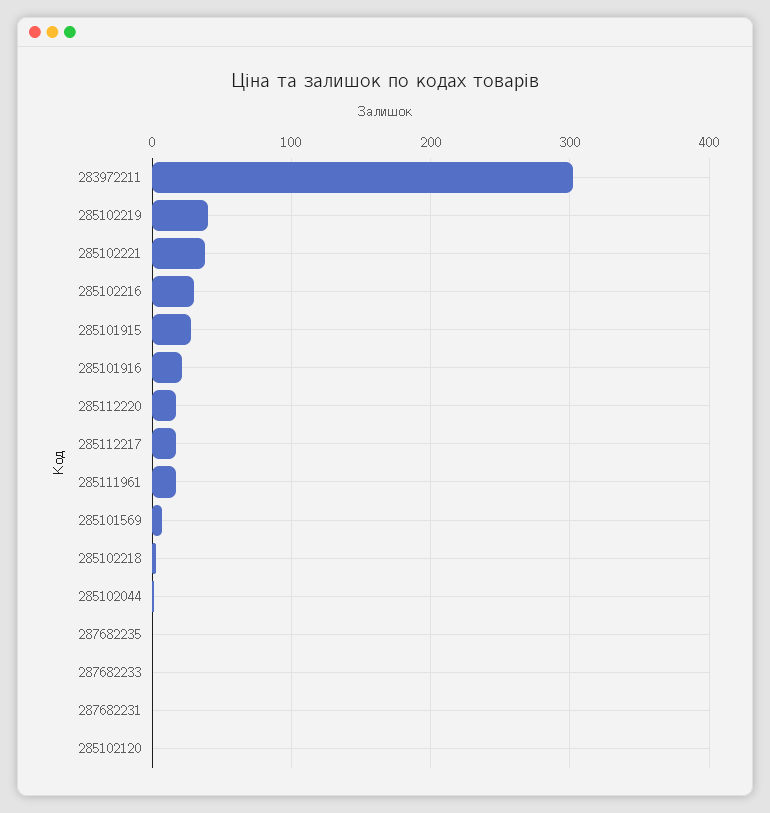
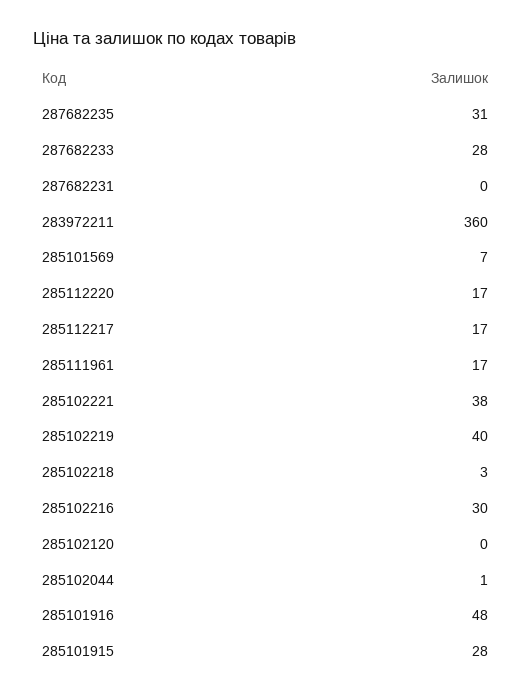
283972211: 300 -> 360
285101916: 20 -> 48
287682235: 0 -> 31
287682233: 0 -> 28

